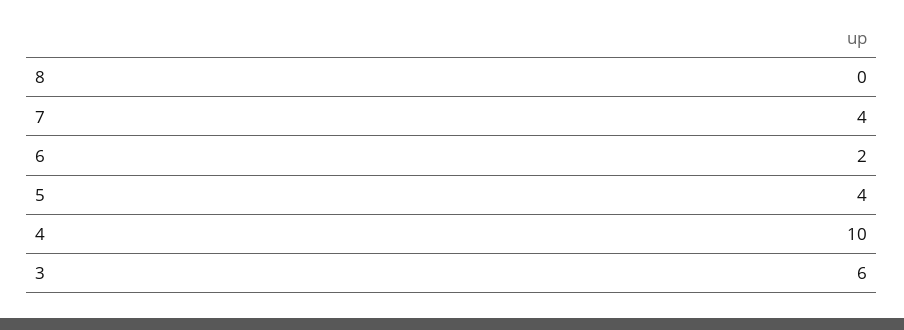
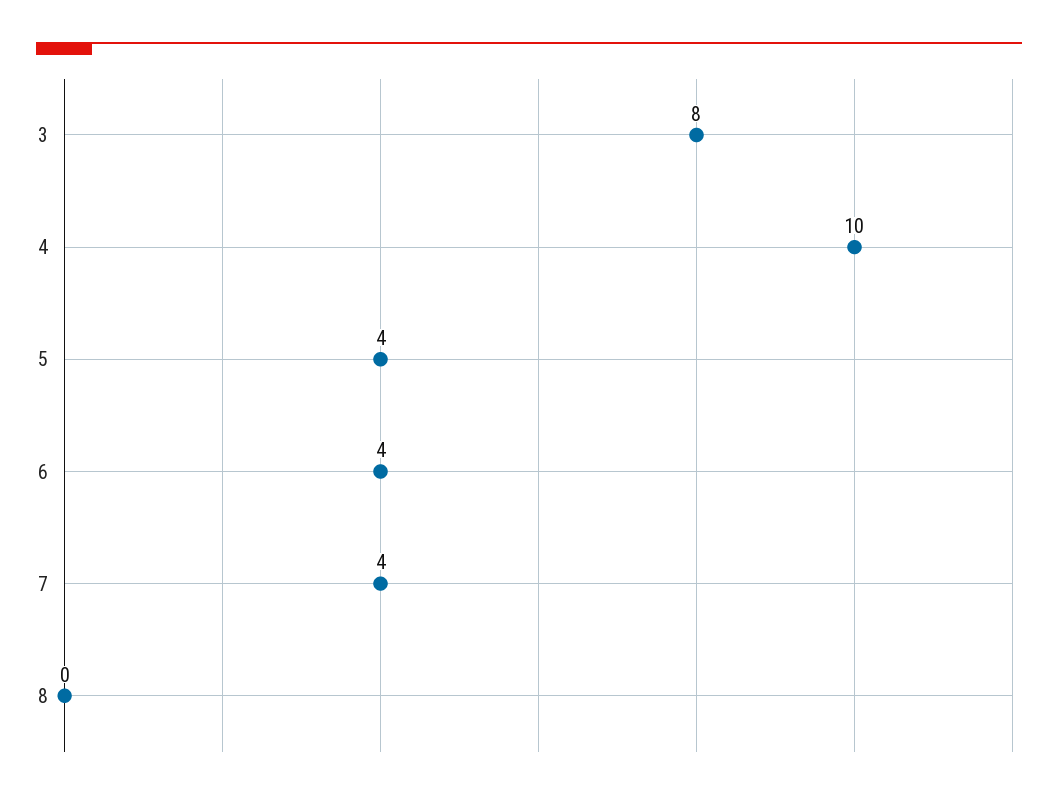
6: 2 -> 4
3: 6 -> 8

